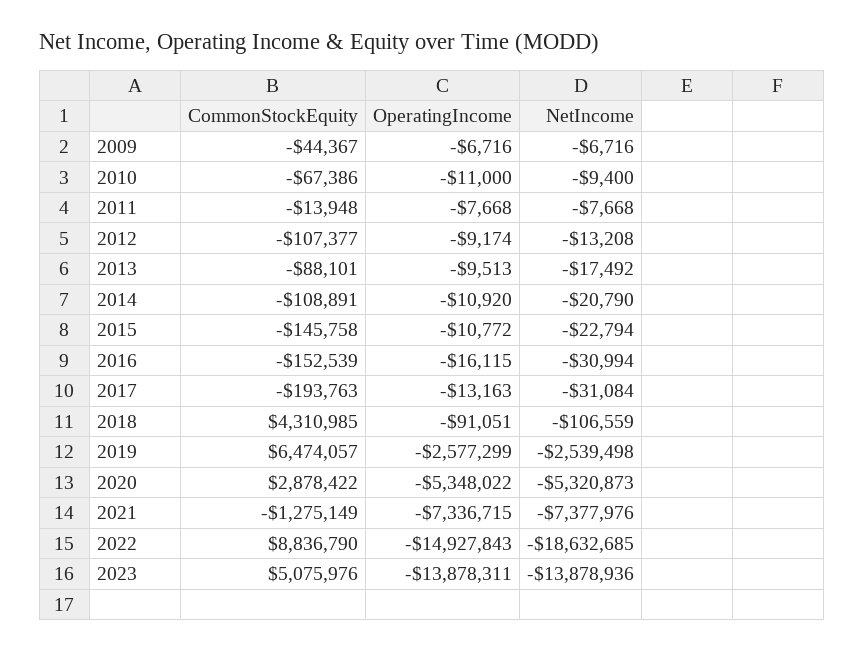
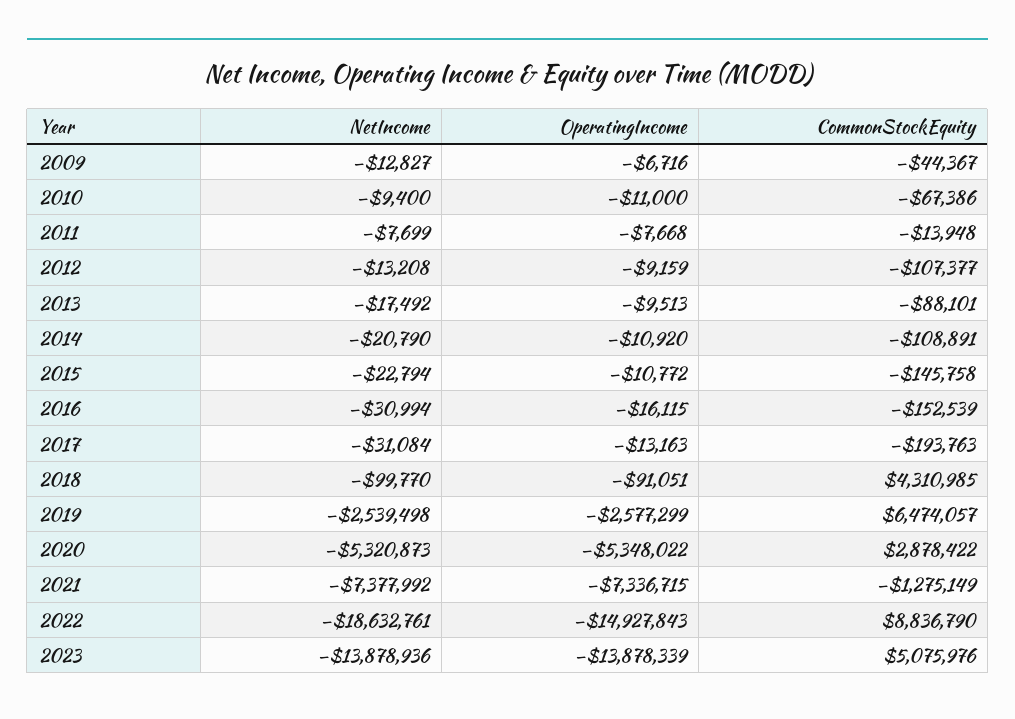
NetIncome, 2009: -6716 -> -12827
NetIncome, 2011: -7668 -> -7699
OperatingIncome, 2012: -9174 -> -9159
NetIncome, 2018: -106559 -> -99770
NetIncome, 2021: -7377976 -> -7377992
NetIncome, 2022: -18632685 -> -18632761
OperatingIncome, 2023: -13878311 -> -13878339

